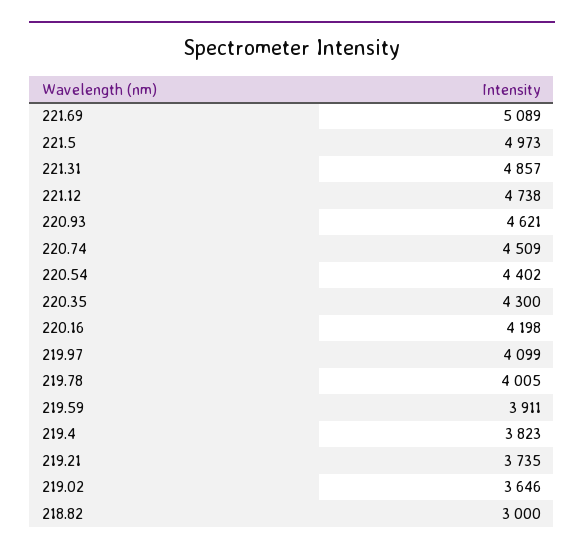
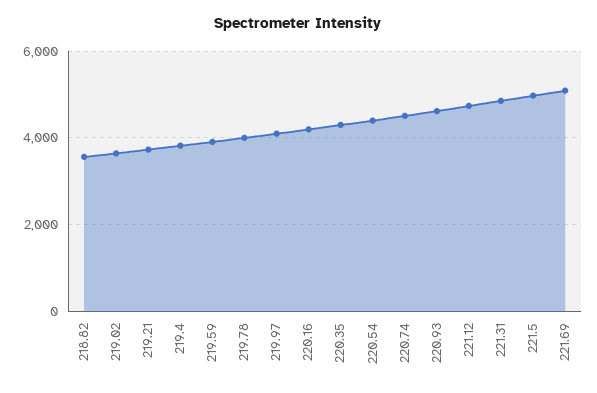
218.82: 3000 -> 3600

